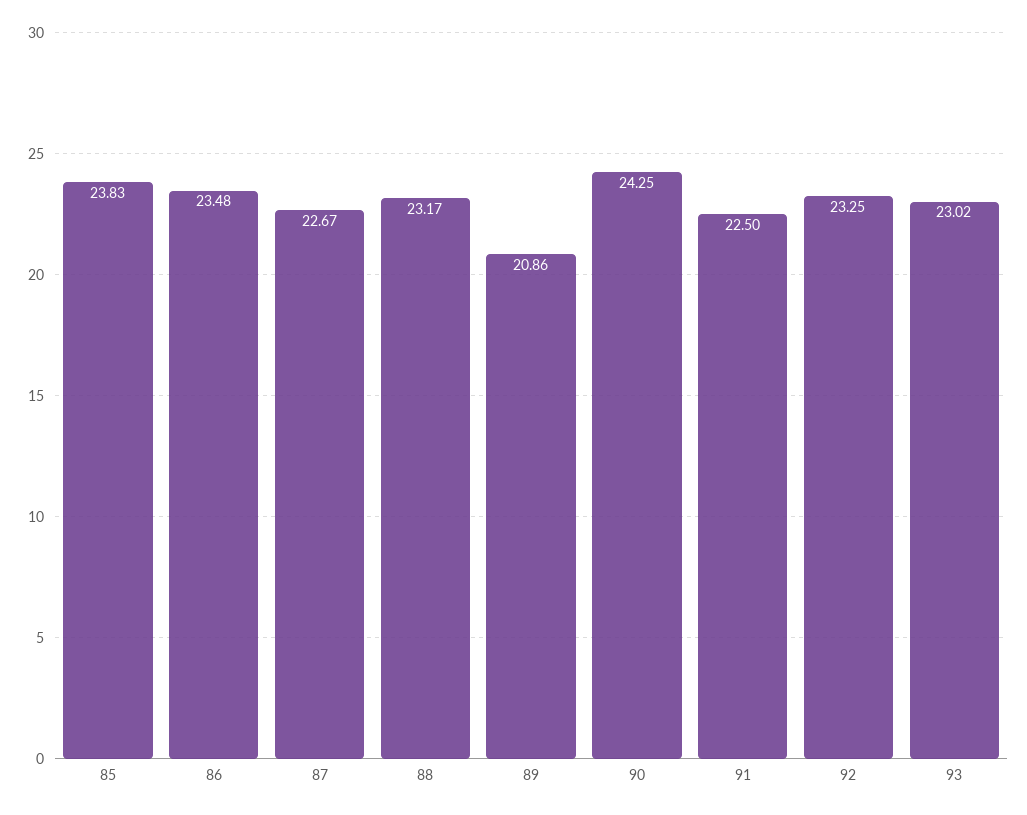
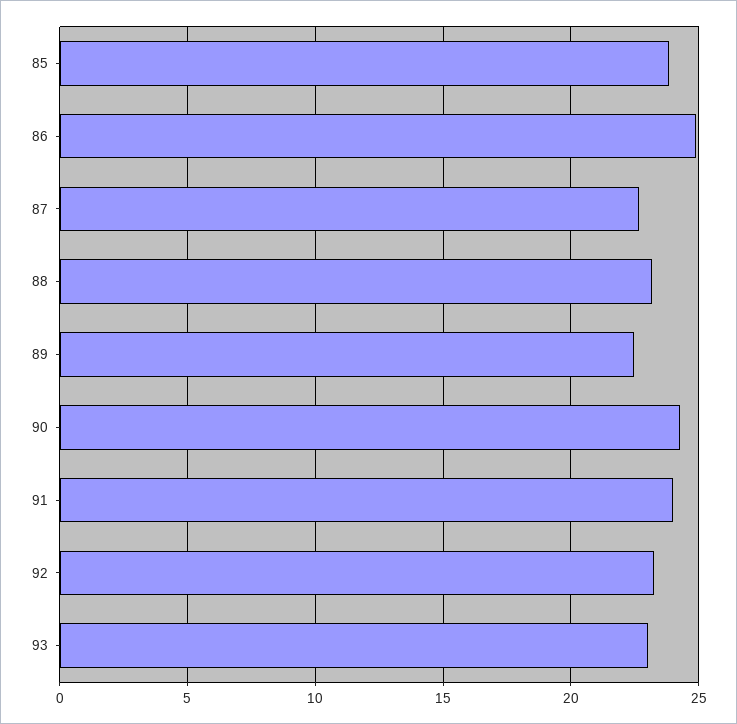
86: 23.48 -> 25
89: 20.86 -> 22.5
91: 22.5 -> 24

